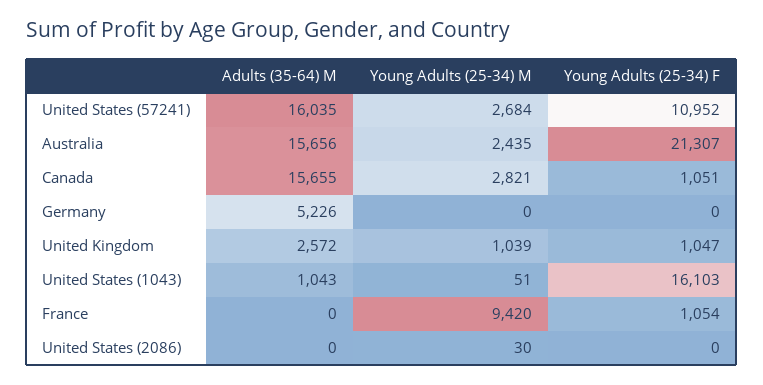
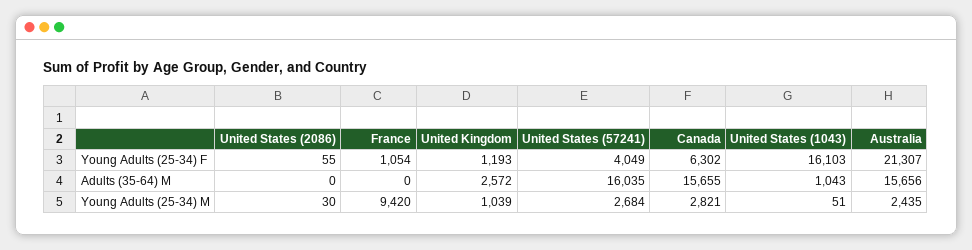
Young Adults (25-34) F, United States (57241): 10952 -> 4049
Young Adults (25-34) F, Canada: 1051 -> 6302
Adults (35-64) M, Germany: 5226 -> none
Young Adults (25-34) M, Germany: 0 -> none
Young Adults (25-34) F, Germany: 0 -> none
Young Adults (25-34) F, United Kingdom: 1047 -> 1193
Young Adults (25-34) F, United States (2086): 0 -> 55

